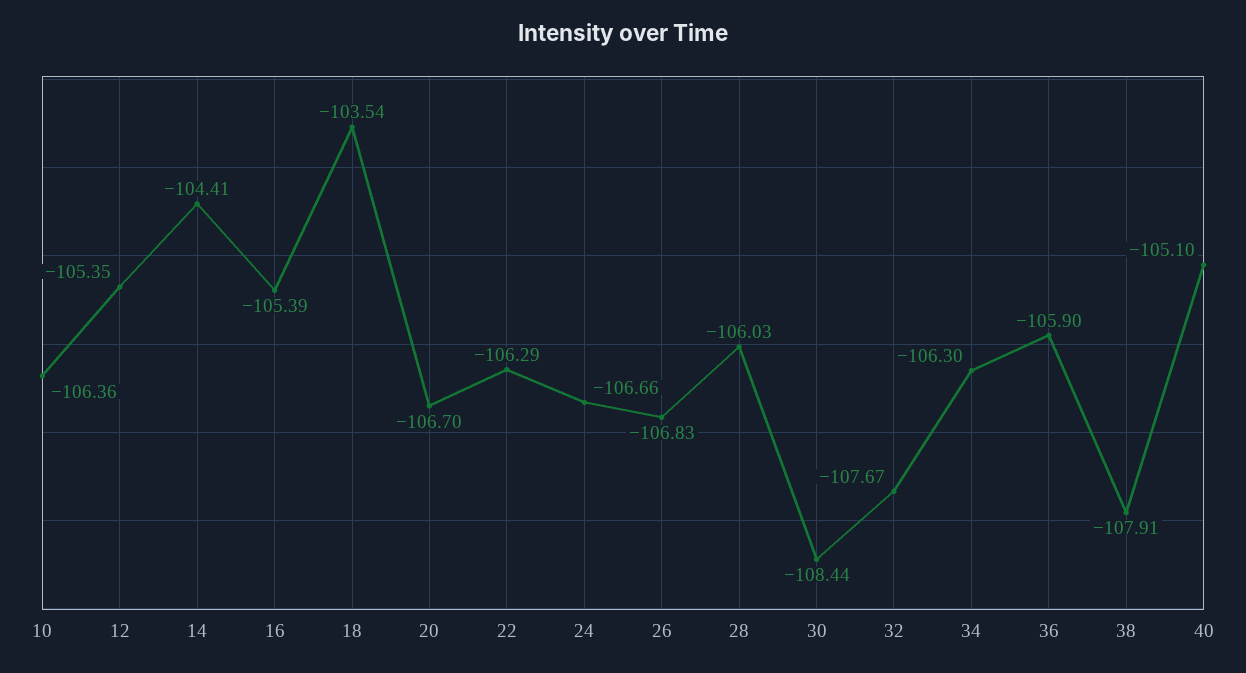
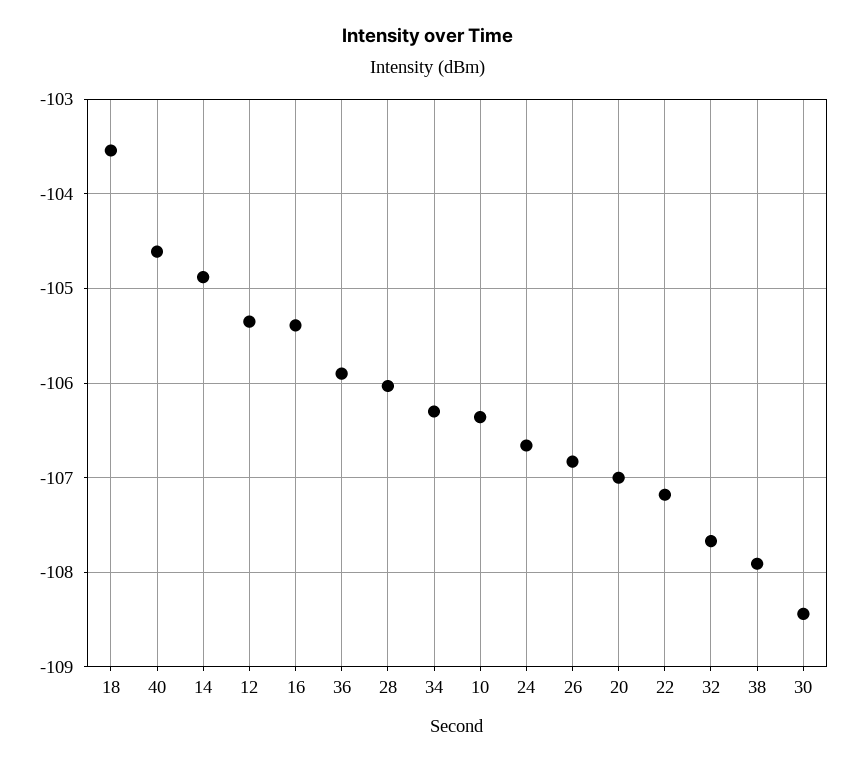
14: -104.41 -> -104.9
20: -106.7 -> -107
22: -106.29 -> -107.2
40: -105.1 -> -104.6

